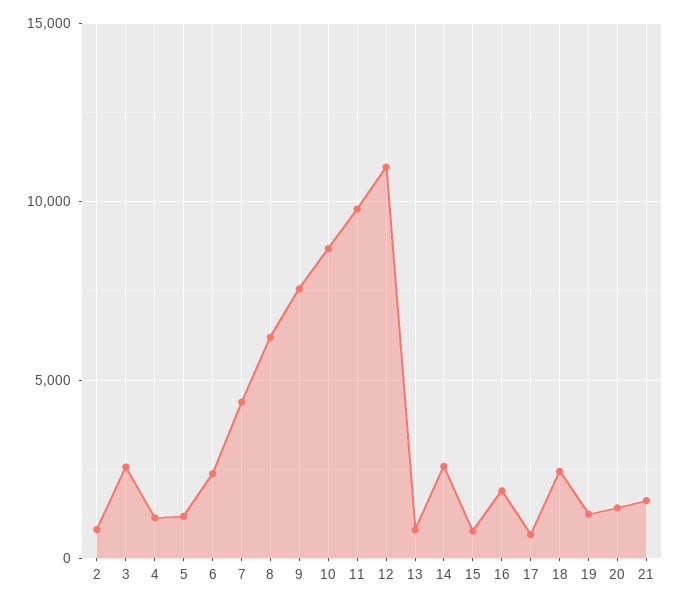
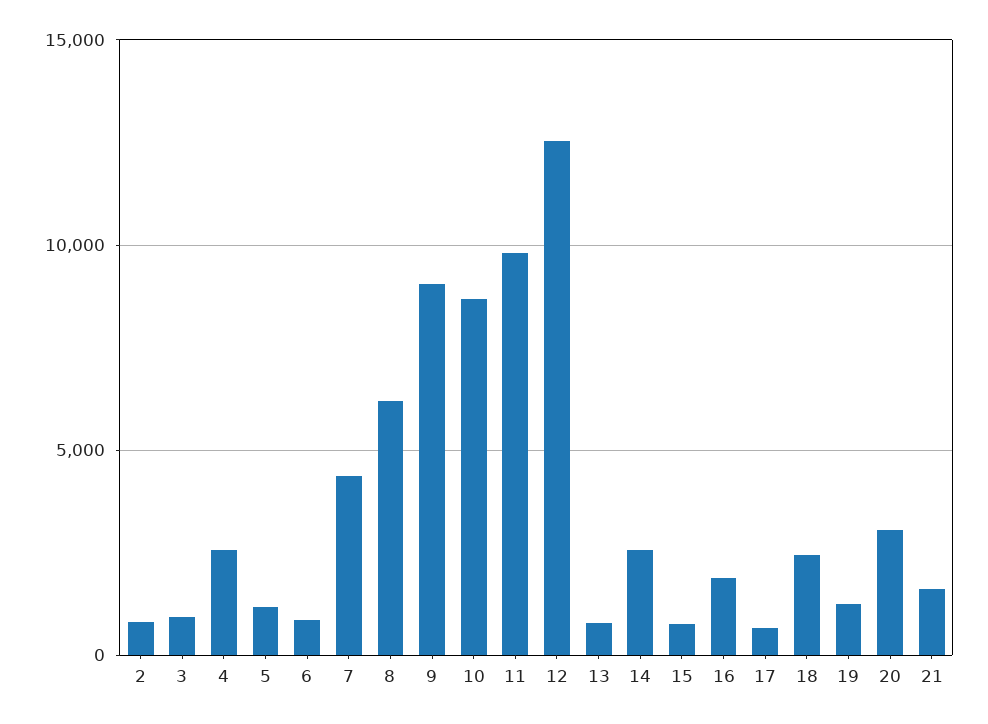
3: 2500 -> 1000
4: 1000 -> 2500
6: 2500 -> 1000
9: 7500 -> 9000
12: 11000 -> 12500
20: 1500 -> 3000

